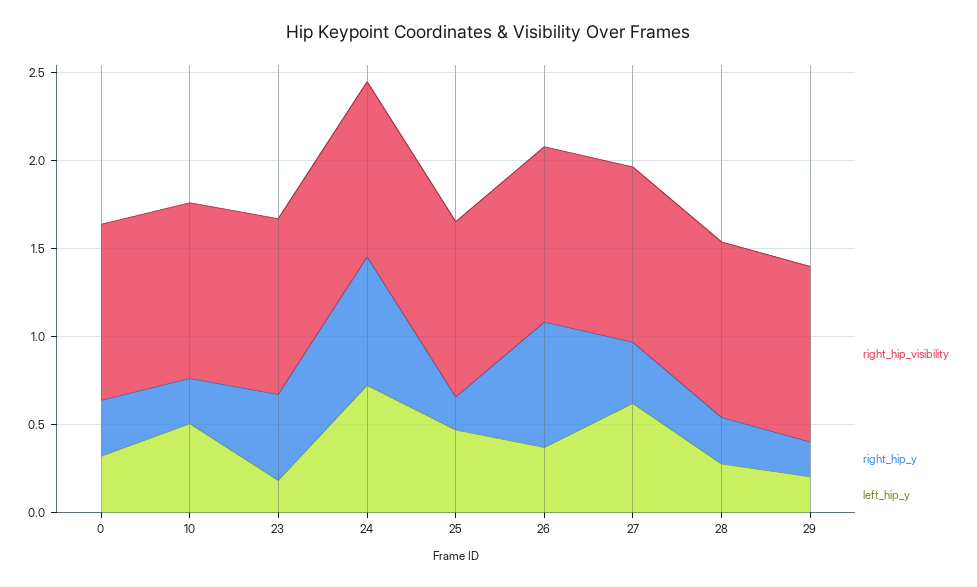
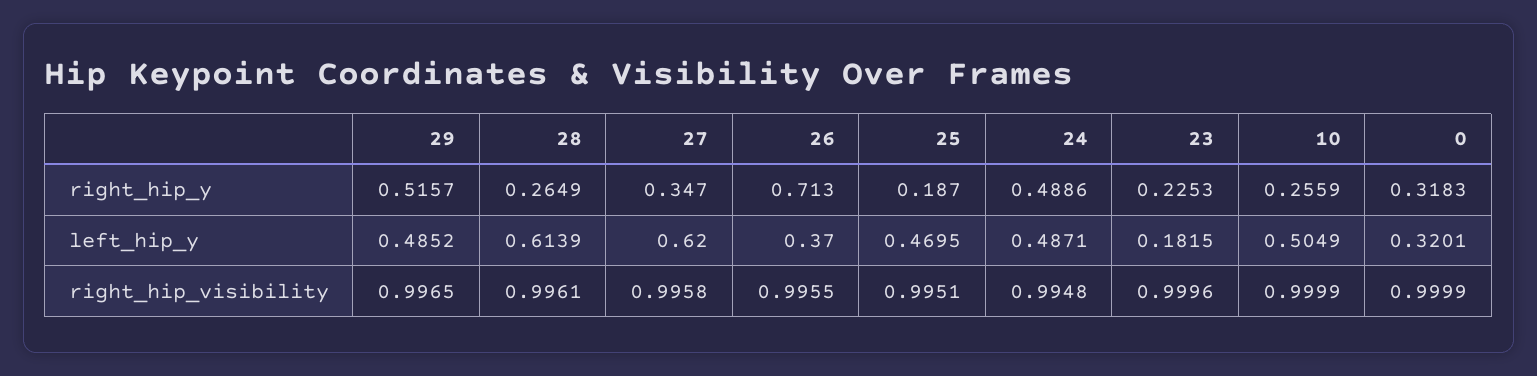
right_hip_y, 23: 0.5 -> 0.2253
right_hip_y, 24: 0.7 -> 0.4886
left_hip_y, 24: 0.7 -> 0.4871
left_hip_y, 28: 0.3 -> 0.6139
right_hip_y, 29: 0.2 -> 0.5157
left_hip_y, 29: 0.2 -> 0.4852

